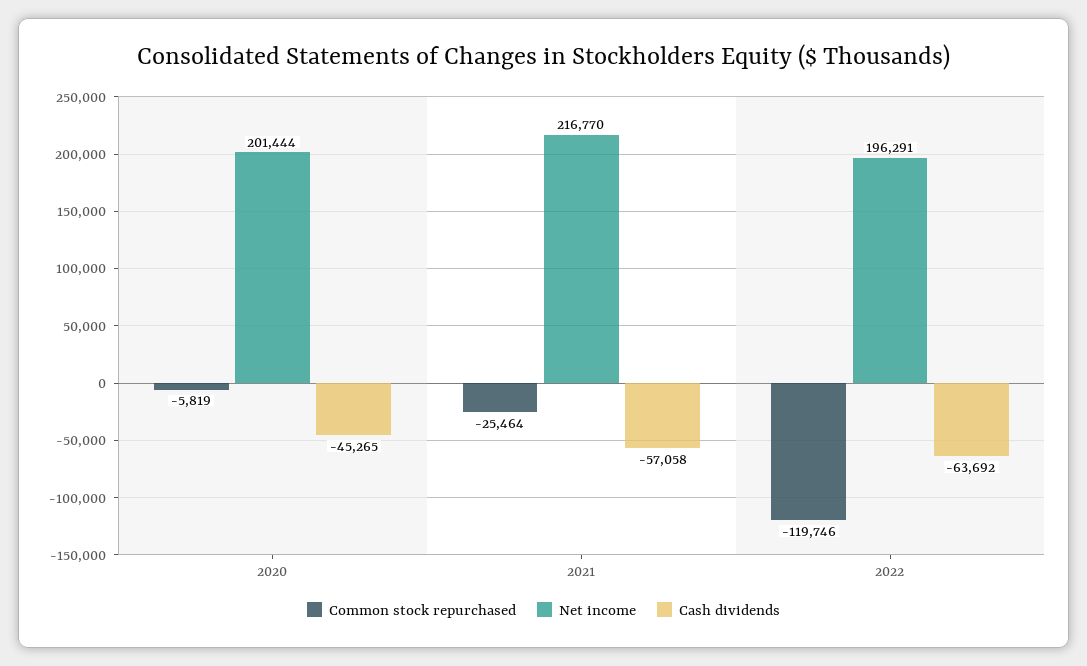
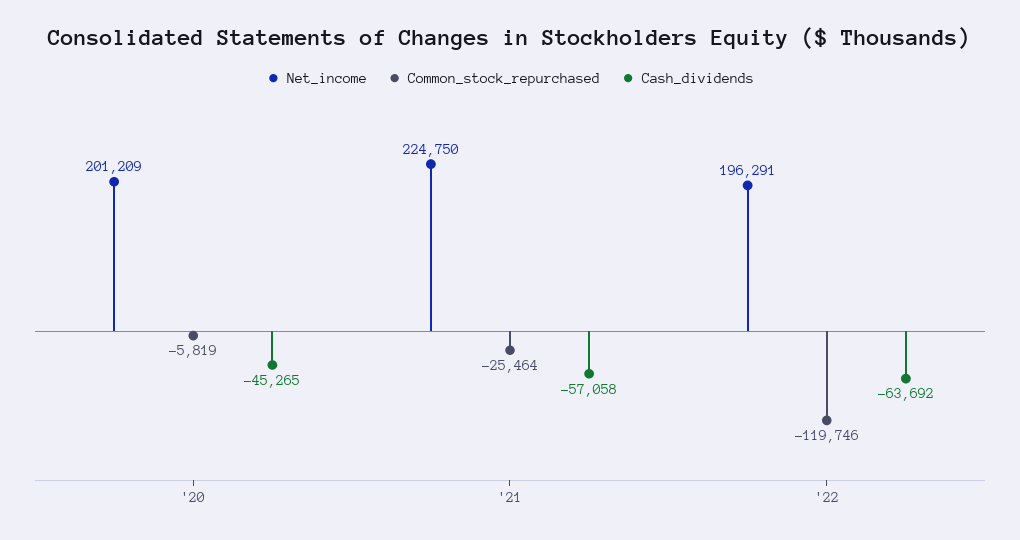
Net income, 2020: 201444 -> 201209
Net income, 2021: 216770 -> 224750

